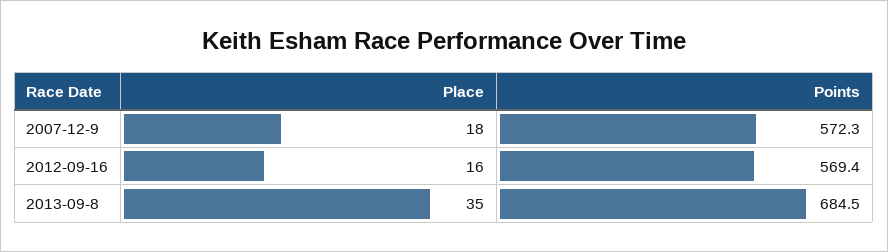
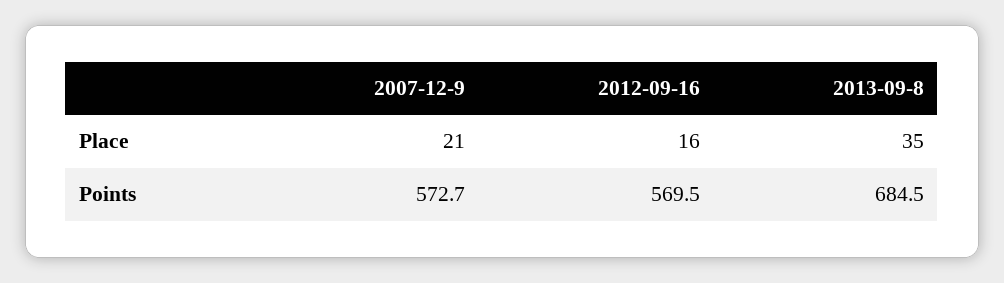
Place, 2007-12-9: 18 -> 21
Points, 2007-12-9: 572.3 -> 572.7
Points, 2012-09-16: 569.4 -> 569.5

